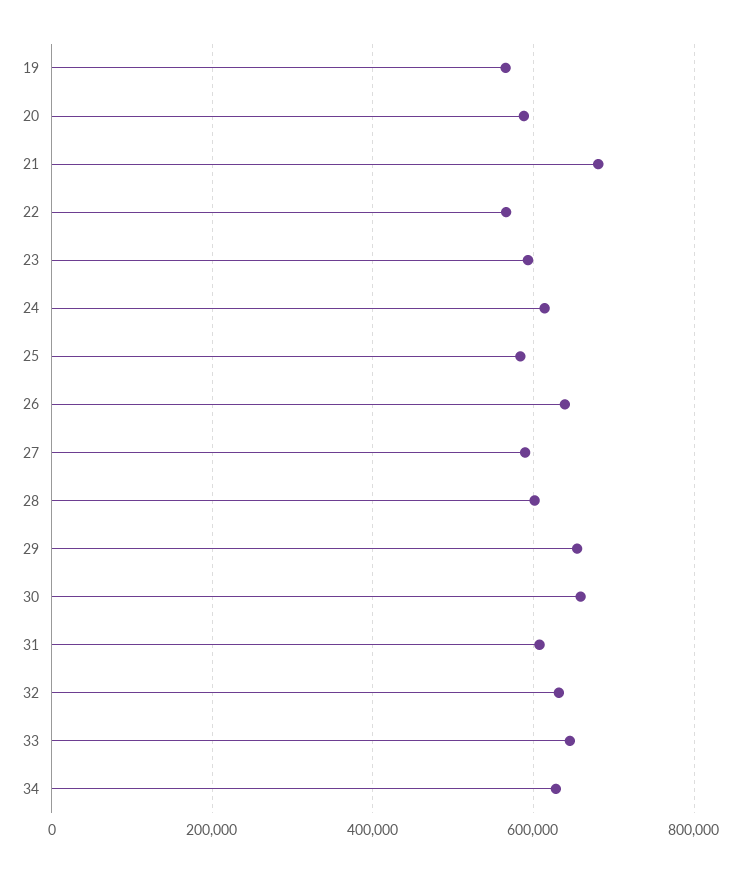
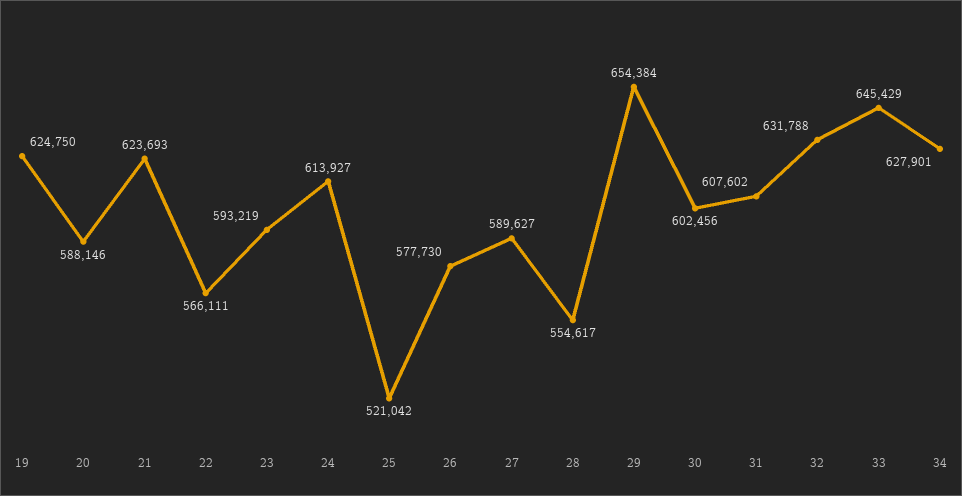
19: 560000 -> 624750
21: 680000 -> 623693
25: 580000 -> 521042
26: 640000 -> 577730
28: 600000 -> 554617
30: 660000 -> 602456

